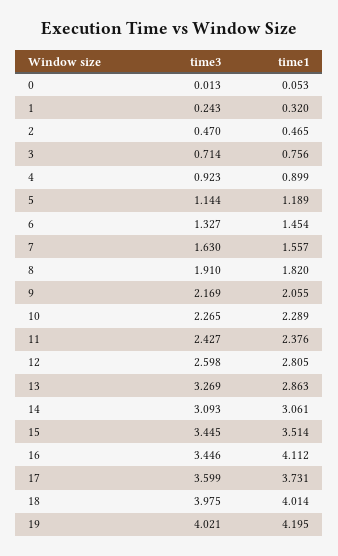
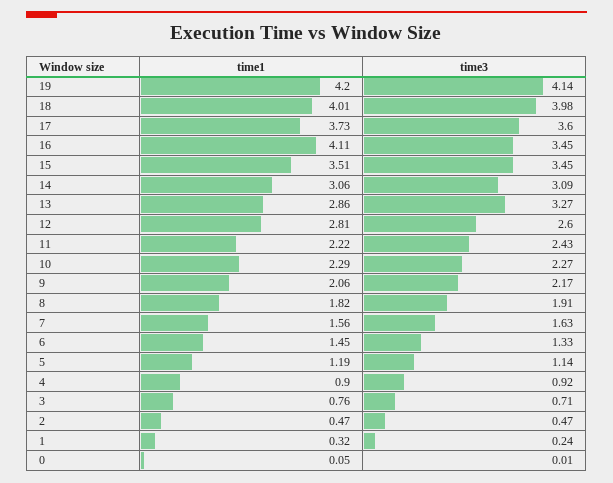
time1, 11: 2.376 -> 2.22
time3, 19: 4.021 -> 4.14

